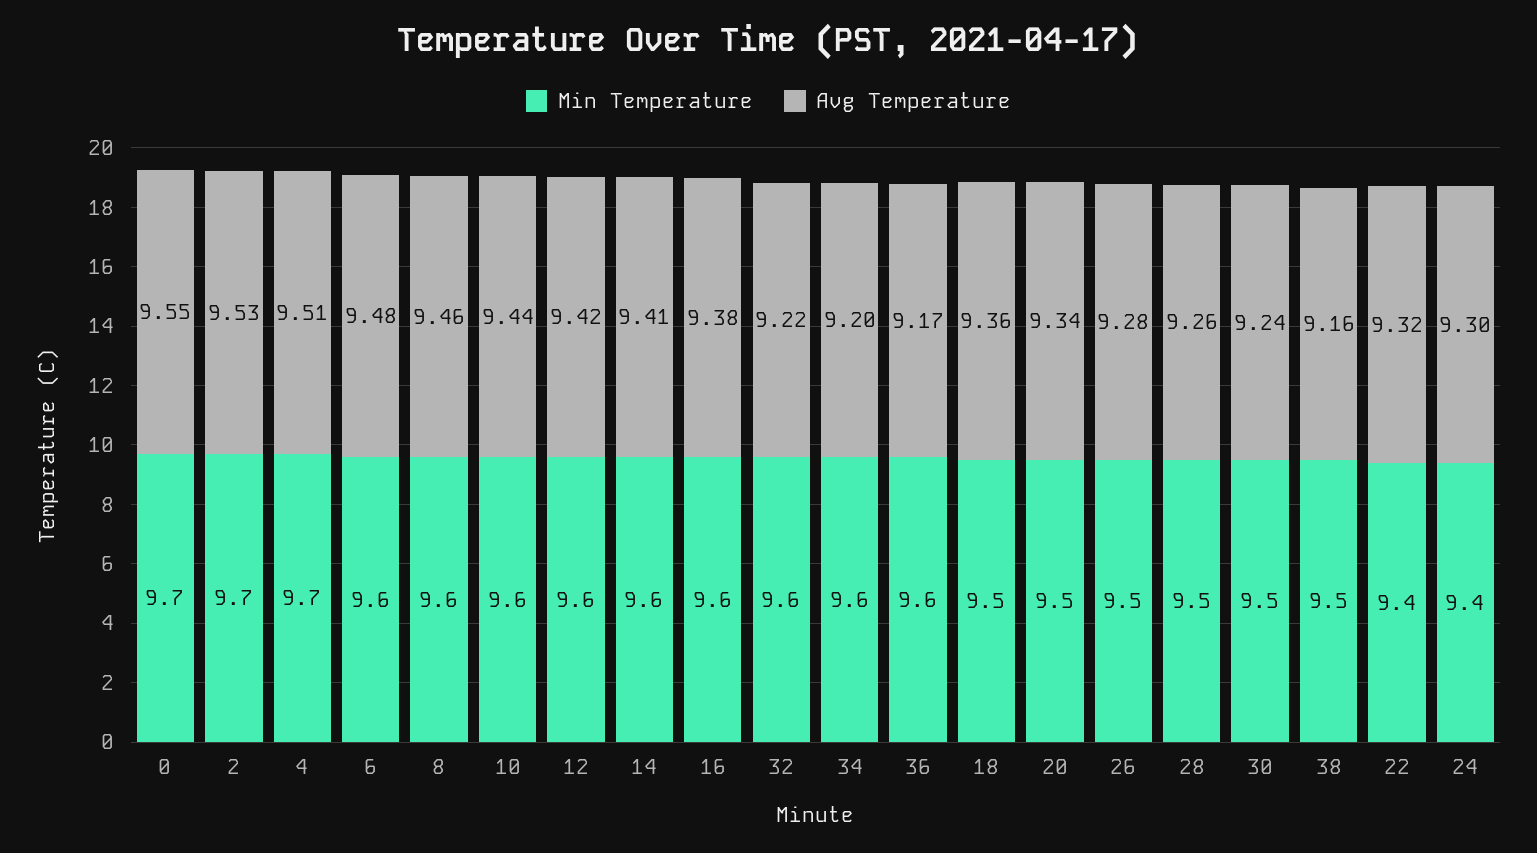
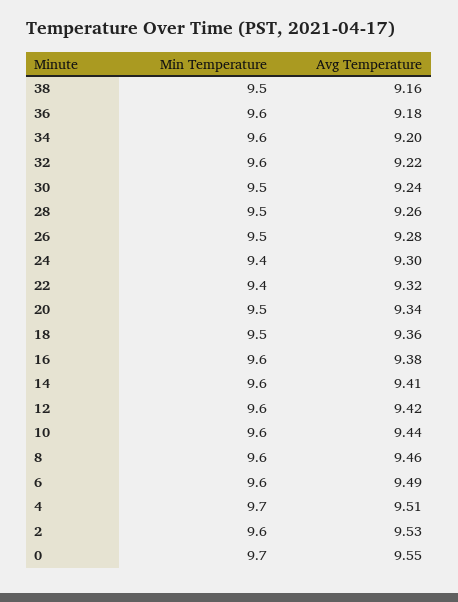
Min Temperature, 2: 9.7 -> 9.6
Avg Temperature, 6: 9.48 -> 9.49
Avg Temperature, 36: 9.17 -> 9.18

